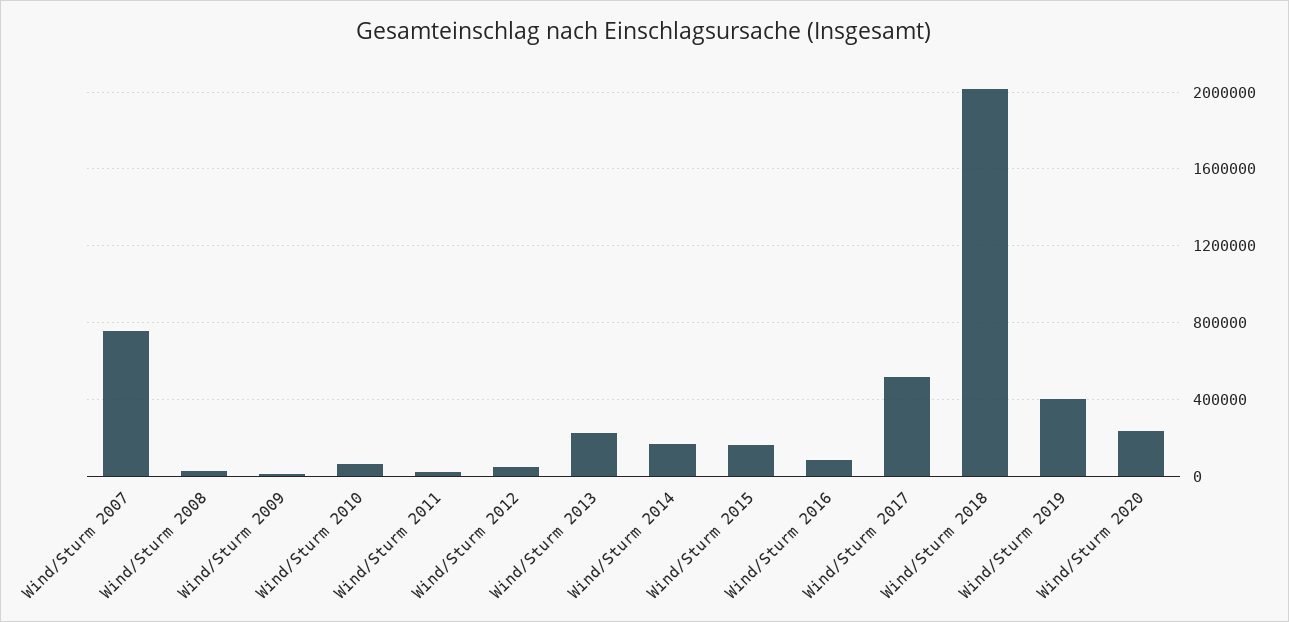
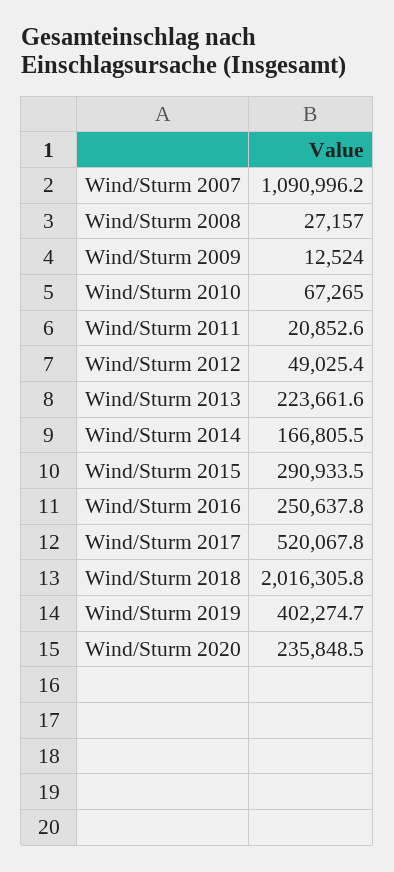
Wind/Sturm 2007: 750000 -> 1090996.2
Wind/Sturm 2015: 150000 -> 290933.5
Wind/Sturm 2016: 100000 -> 250637.8

